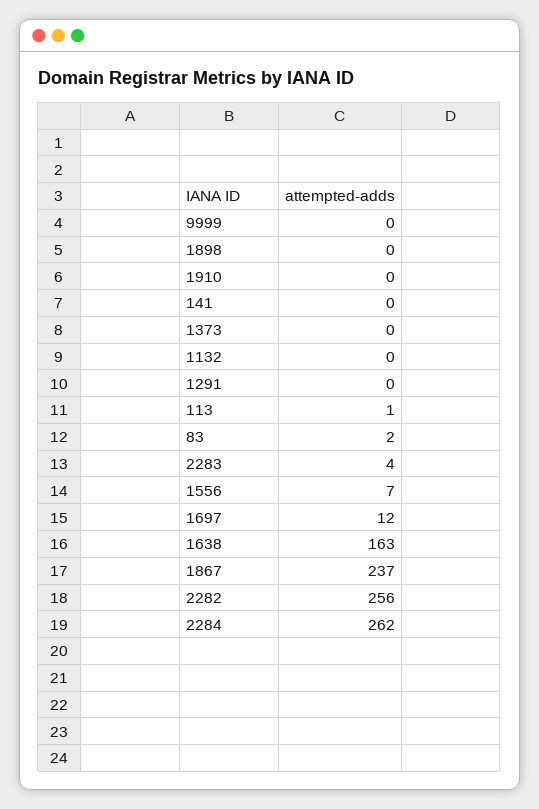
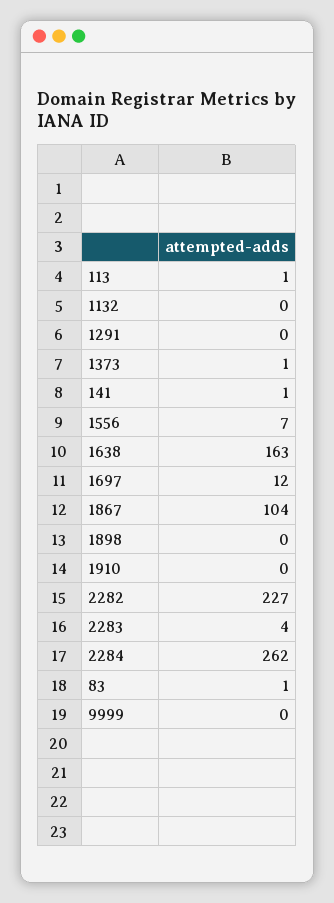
141: 0 -> 1
1373: 0 -> 1
83: 2 -> 1
1867: 237 -> 104
2282: 256 -> 227

